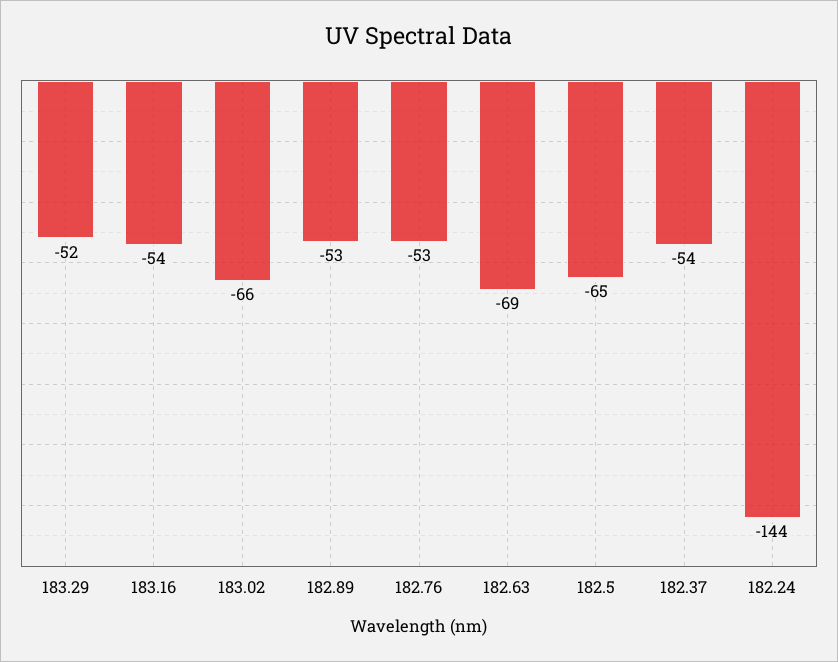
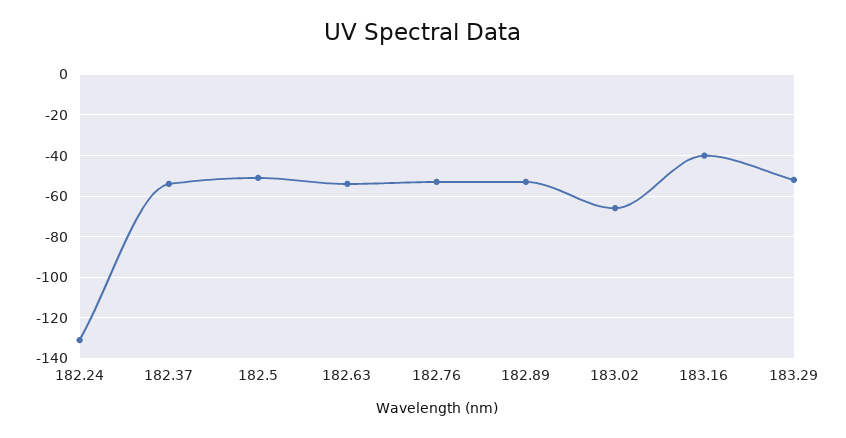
183.16: -54 -> -40
182.63: -69 -> -55
182.5: -65 -> -50
182.24: -144 -> -130

